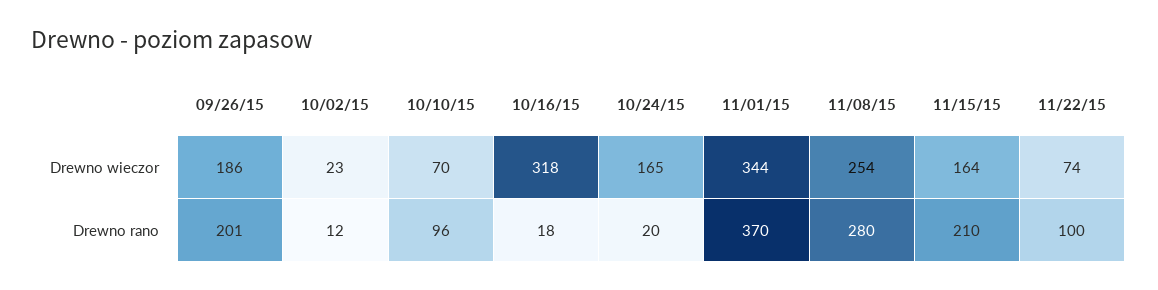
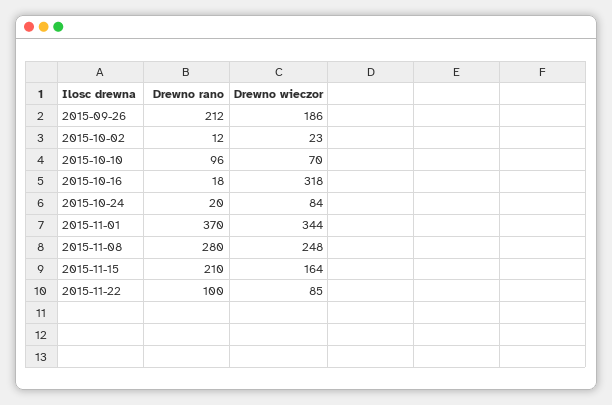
10/24/15, Drewno wieczor: 165 -> 84
11/08/15, Drewno wieczor: 254 -> 248
11/22/15, Drewno wieczor: 74 -> 85
09/26/15, Drewno rano: 201 -> 212

